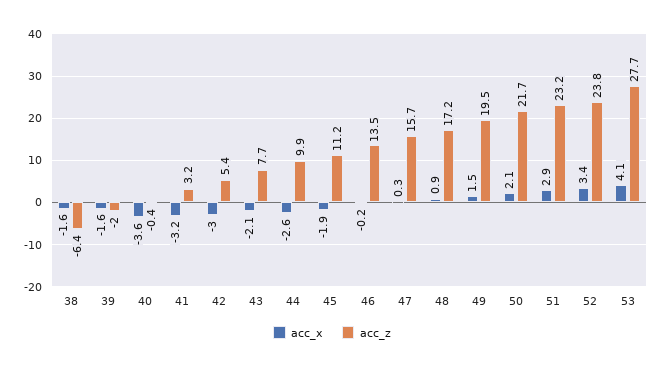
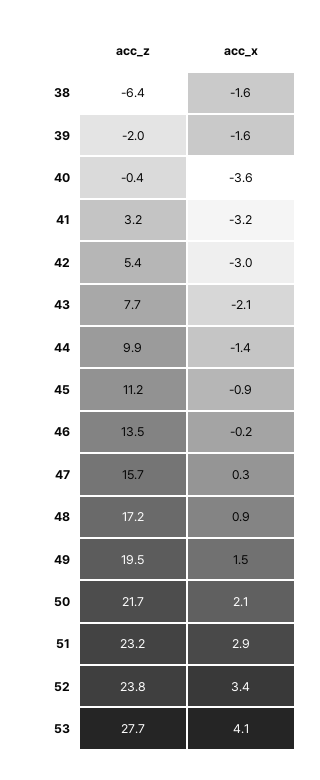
acc_x, 44: -2.6 -> -1.4
acc_x, 45: -1.9 -> -0.9

